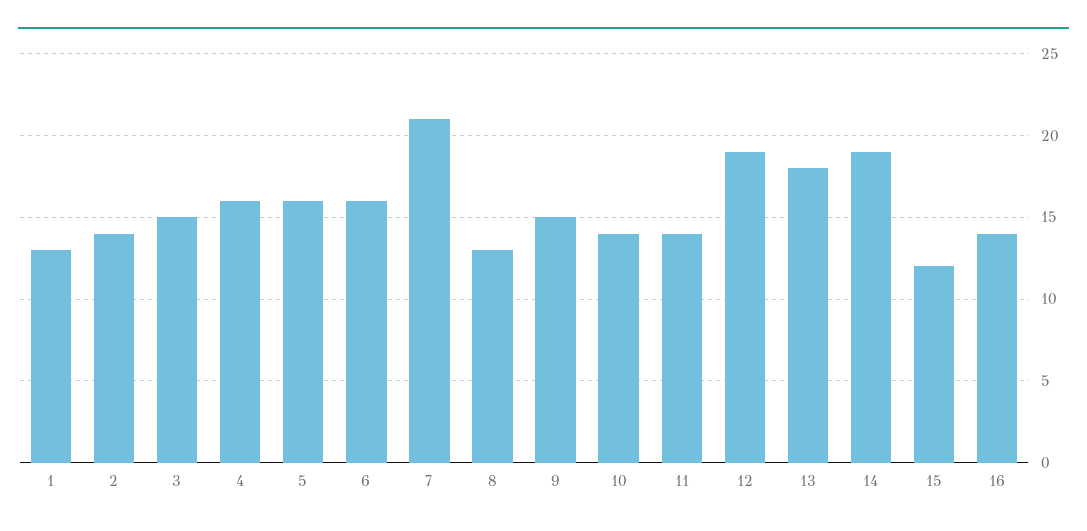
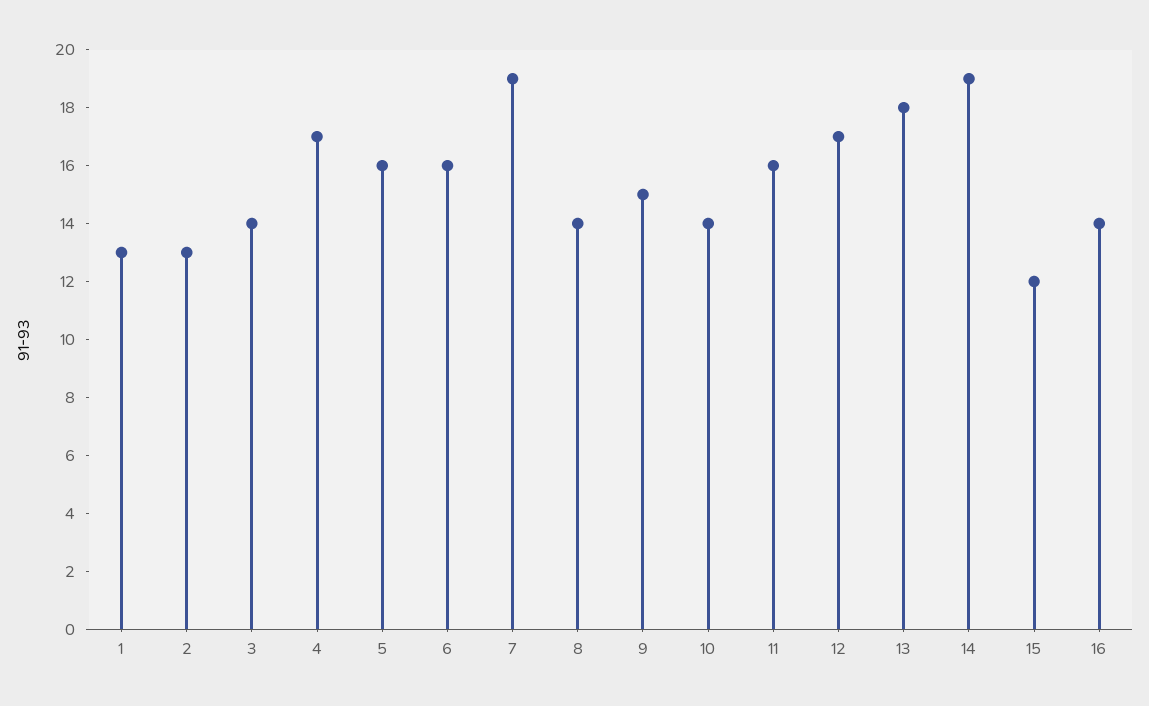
2: 14 -> 13
3: 15 -> 14
4: 16 -> 17
7: 21 -> 19
8: 13 -> 14
11: 14 -> 16
12: 19 -> 17

